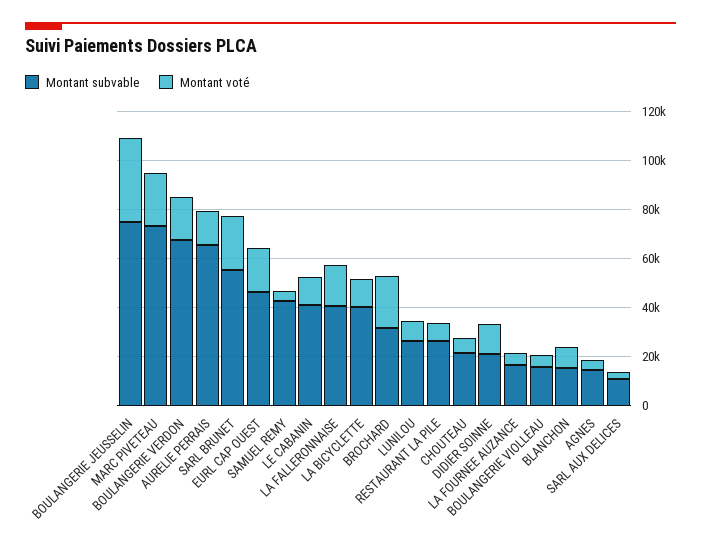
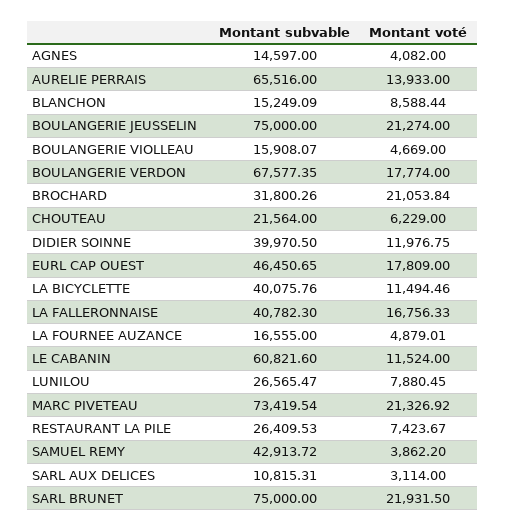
Montant voté, BOULANGERIE JEUSSELIN: 35000 -> 21274
Montant subvable, SARL BRUNET: 55000 -> 75000
Montant subvable, LE CABANIN: 40000 -> 60821.6
Montant subvable, DIDIER SOINNE: 20000 -> 39970.5

